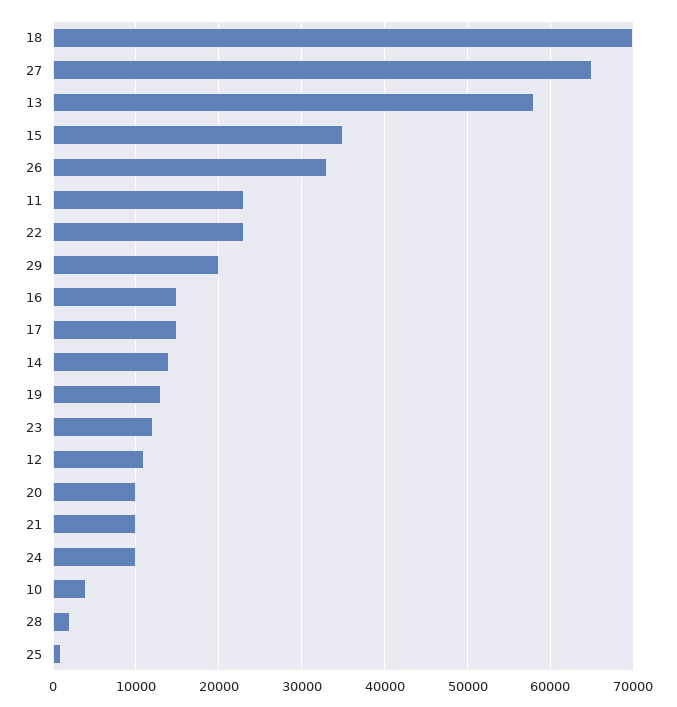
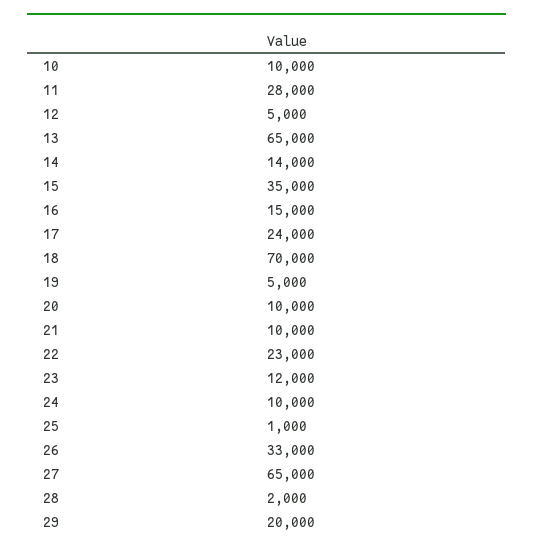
13: 58000 -> 65000
11: 23000 -> 28000
17: 15000 -> 24000
19: 13000 -> 5000
12: 11000 -> 5000
10: 4000 -> 10000

